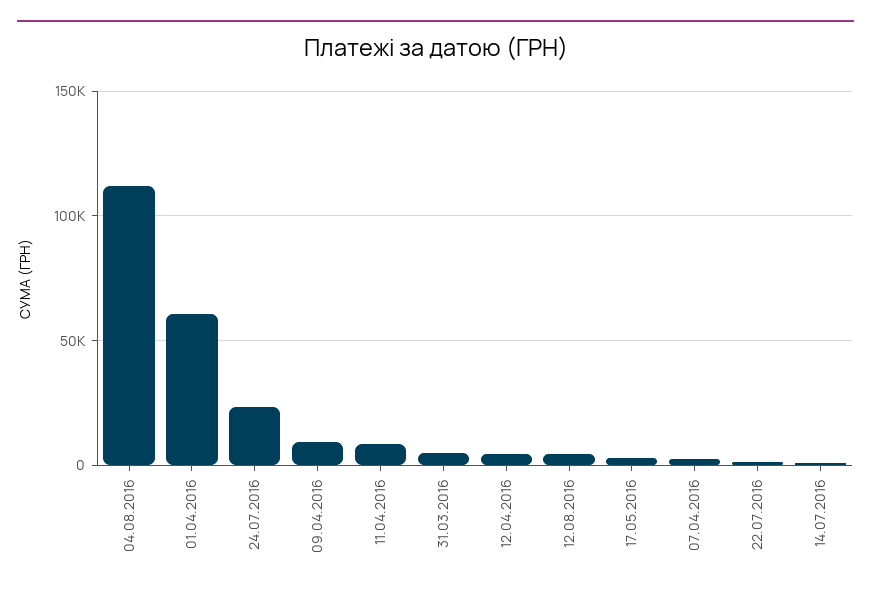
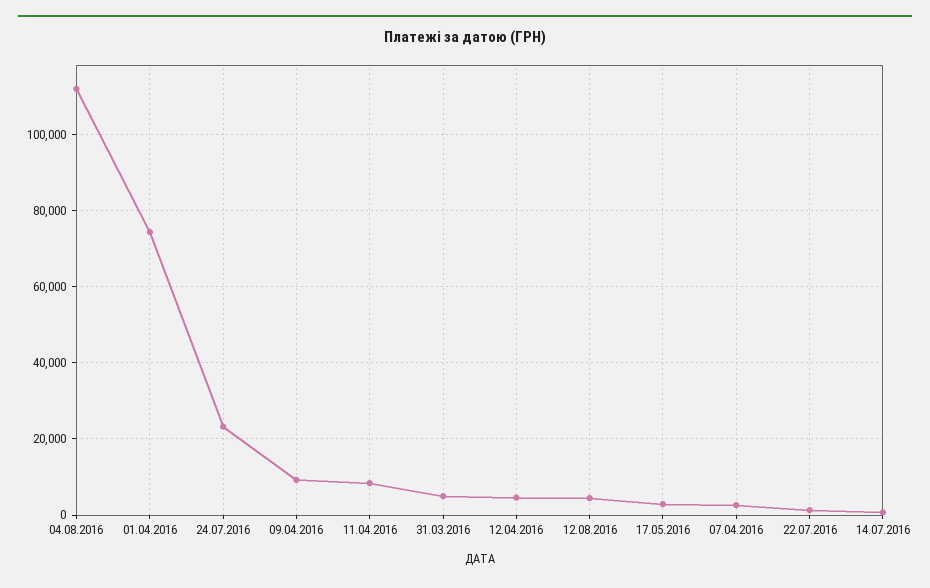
01.04.2016: 60000 -> 74000

